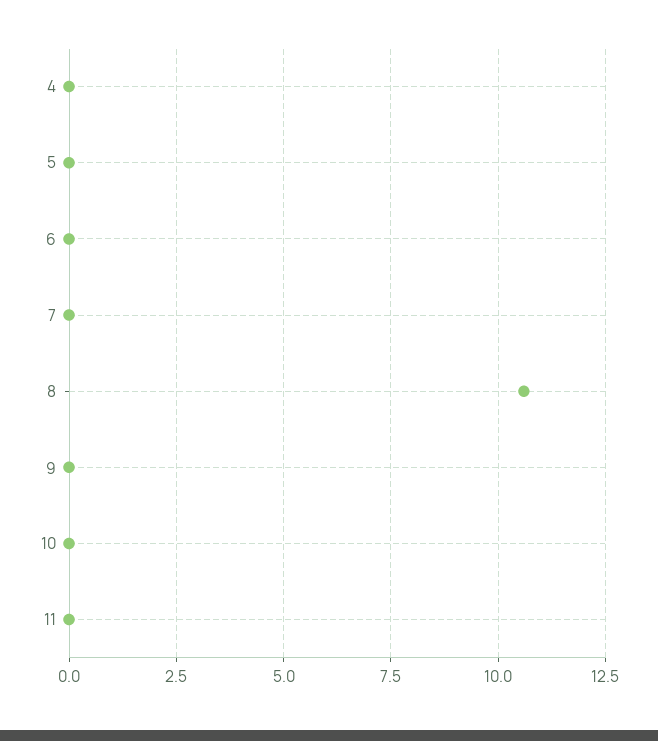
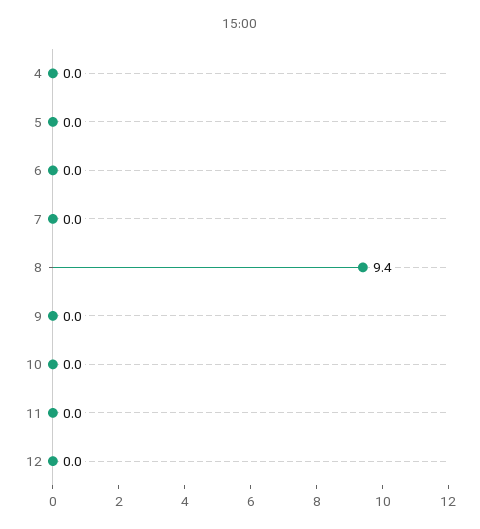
8: 10.5 -> 9.4
12: none -> 0

